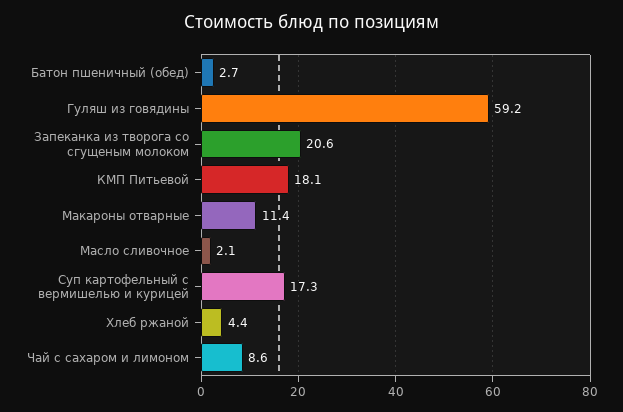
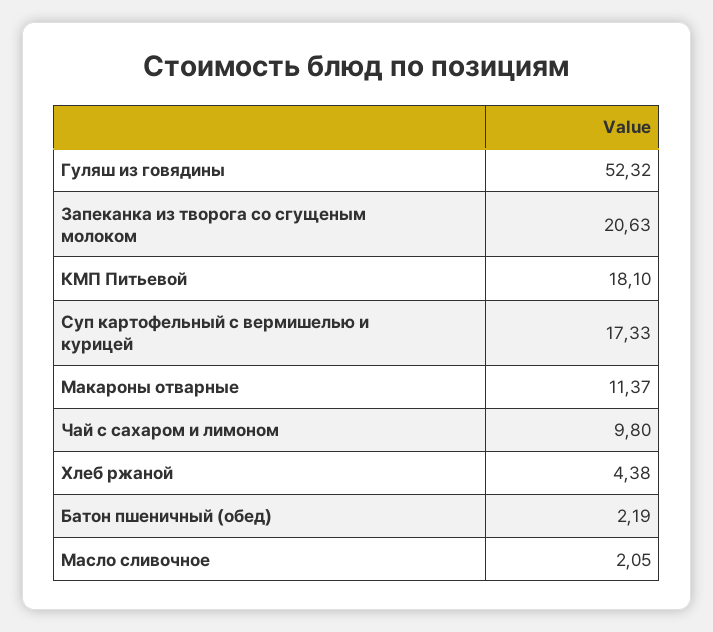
Батон пшеничный (обед): 2.7 -> 2.19
Гуляш из говядины: 59.2 -> 52.32
Чай с сахаром и лимоном: 8.6 -> 9.8

